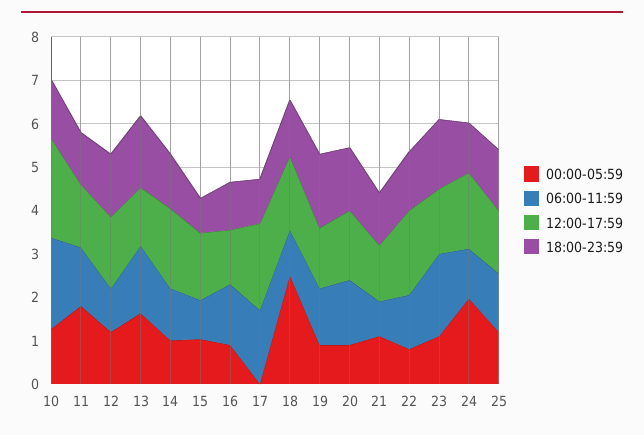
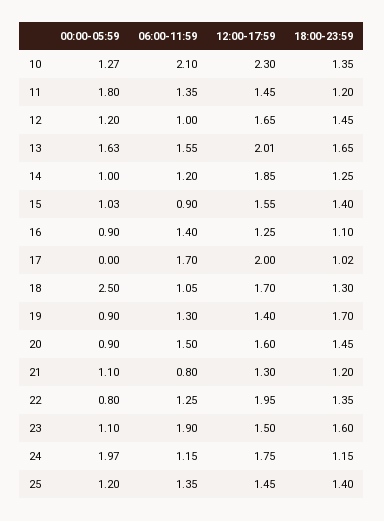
12:00-17:59, 13: 1.4 -> 2.01
18:00-23:59, 15: 0.8 -> 1.4

